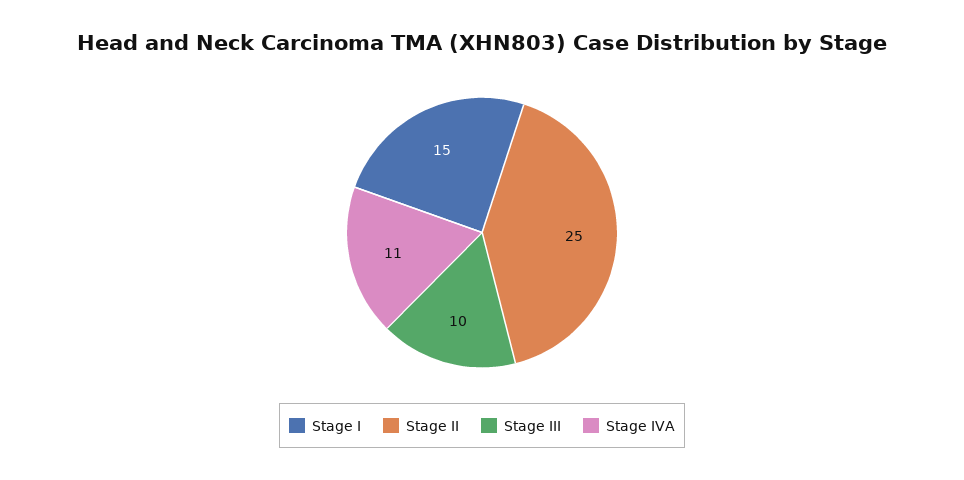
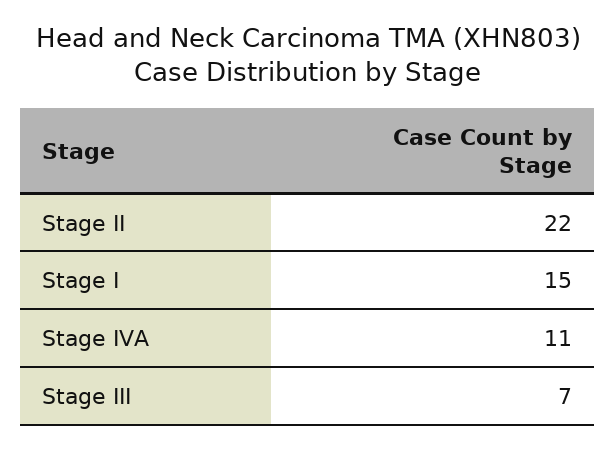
Stage II: 25 -> 22
Stage III: 10 -> 7

